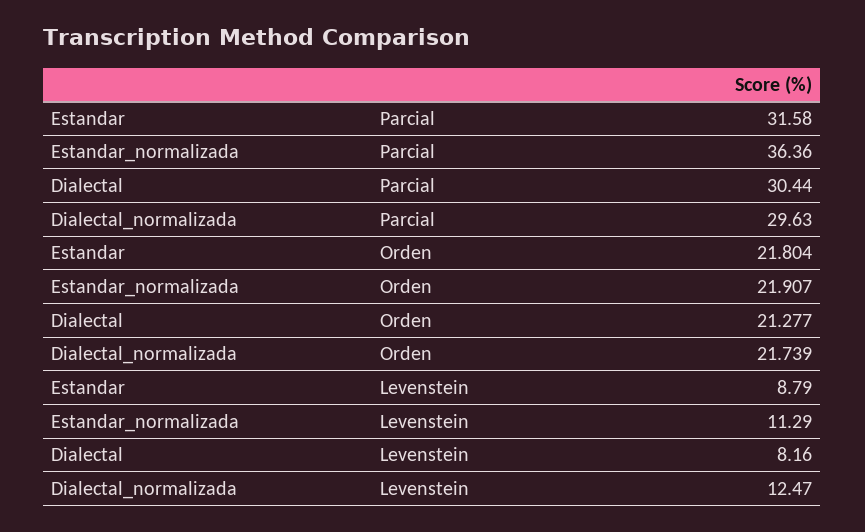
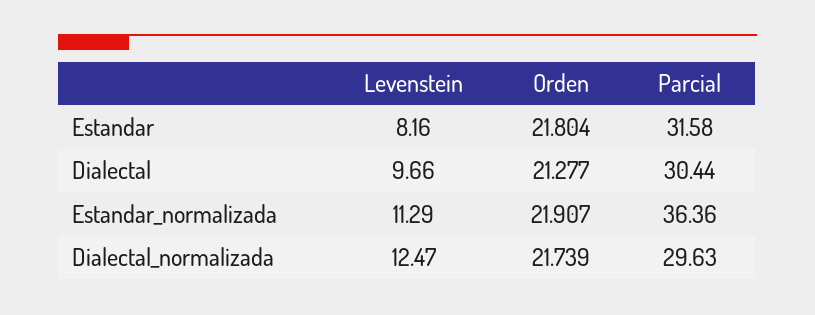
Estandar, Levenstein: 8.79 -> 8.16
Dialectal, Levenstein: 8.16 -> 9.66

